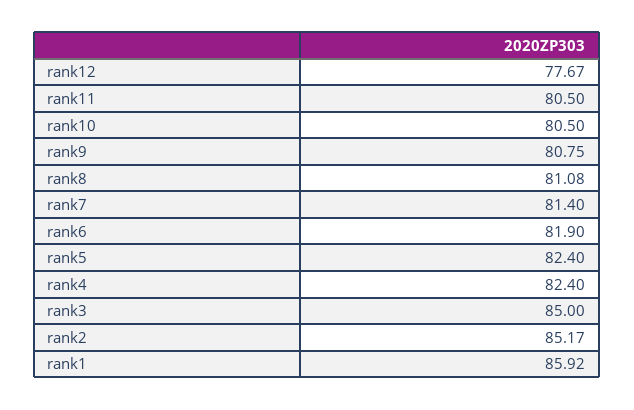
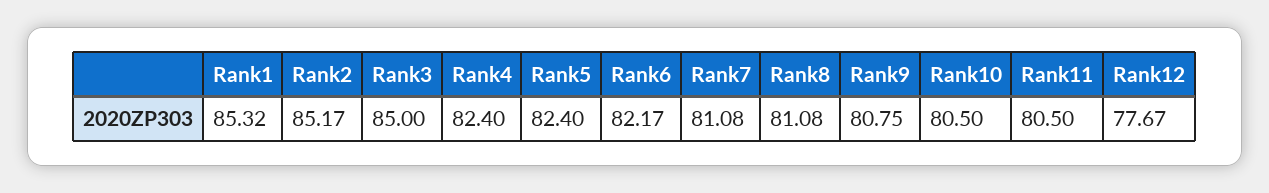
rank7: 81.4 -> 81.08
rank6: 81.9 -> 82.17
rank1: 85.92 -> 85.32

